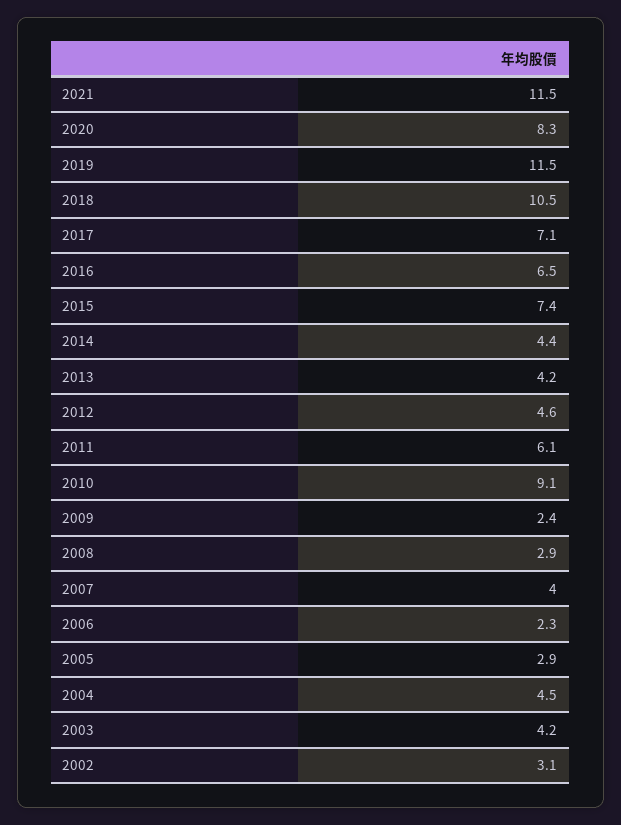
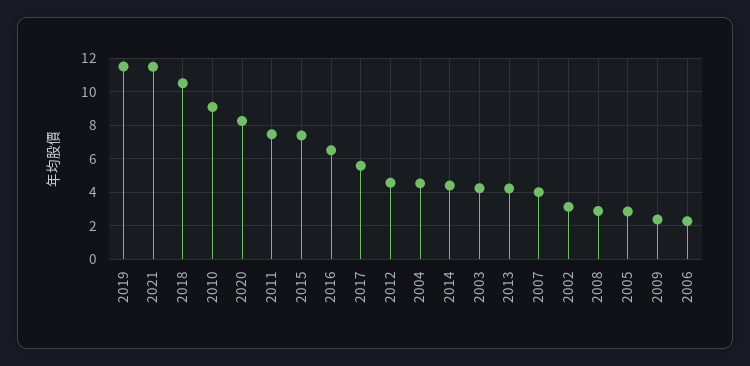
2017: 7.1 -> 5.5
2011: 6.1 -> 7.5

